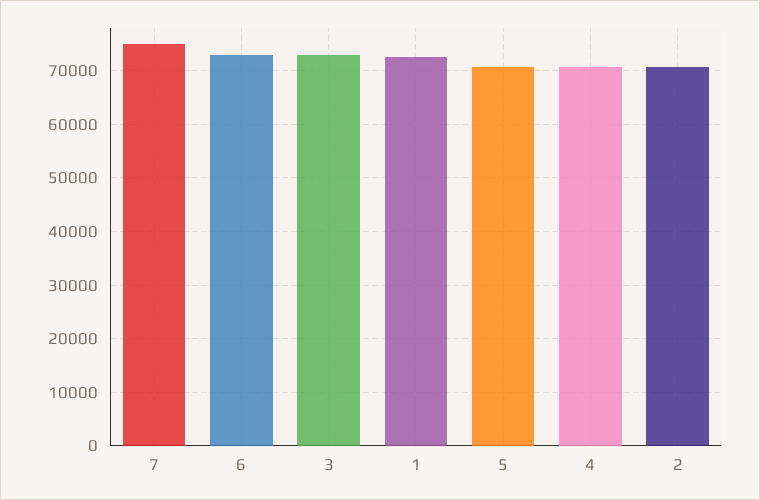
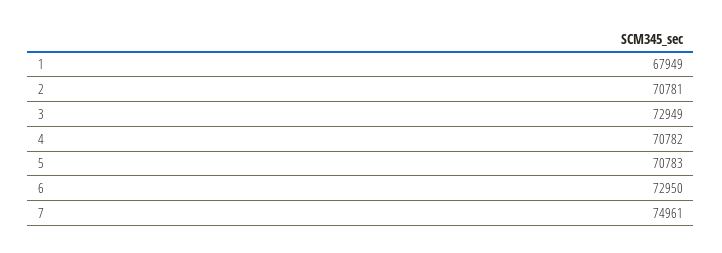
1: 72000 -> 67949

